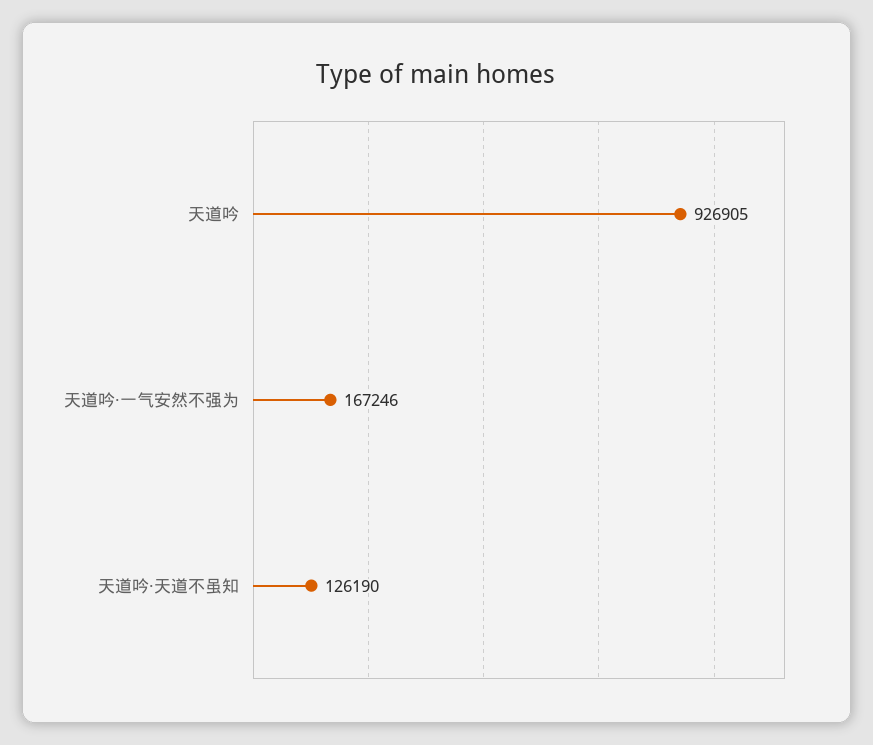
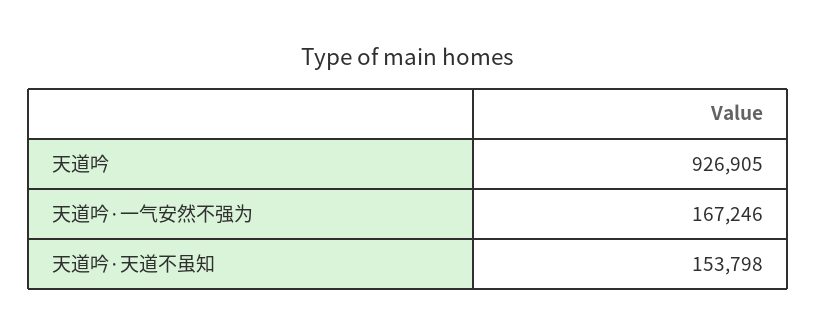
天道吟·天道不虽知: 126190 -> 153798

